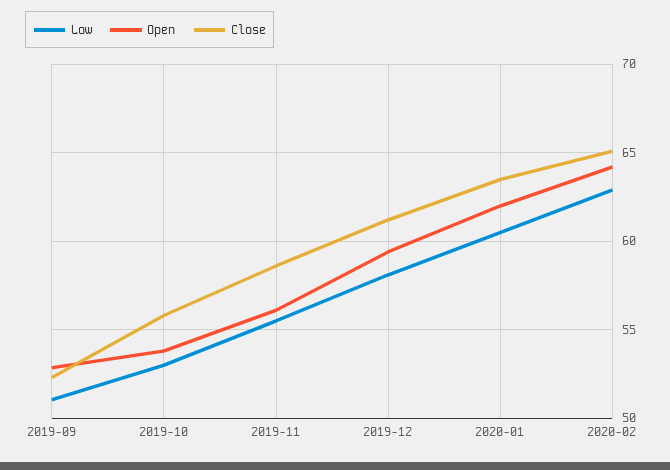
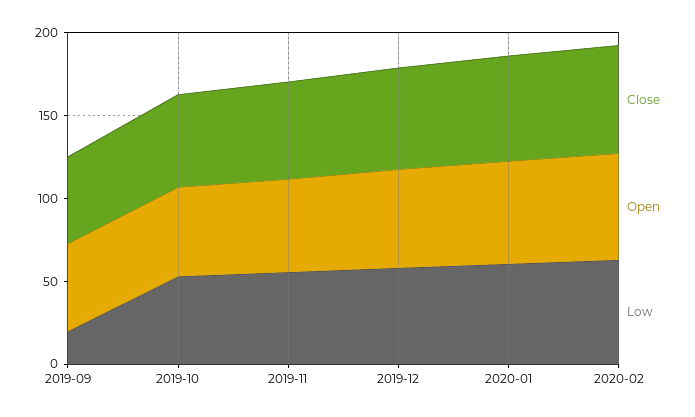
Low, 2019-09: 51 -> 20

